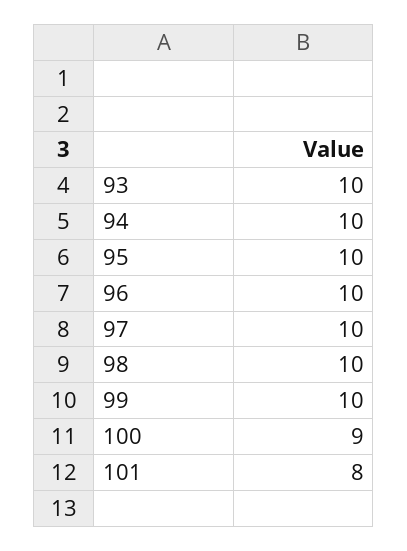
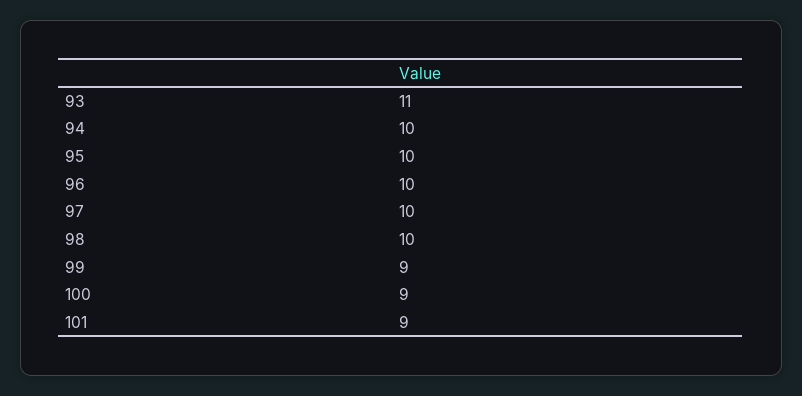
93: 10 -> 11
99: 10 -> 9
101: 8 -> 9

